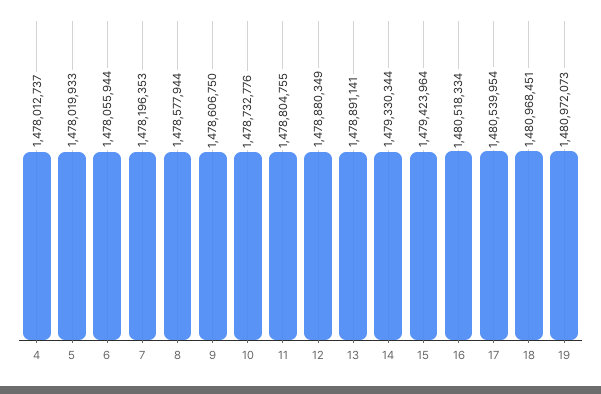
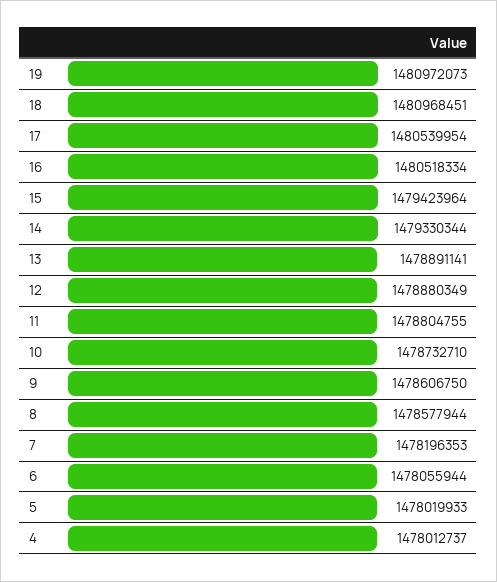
10: 1478732776 -> 1478732710

